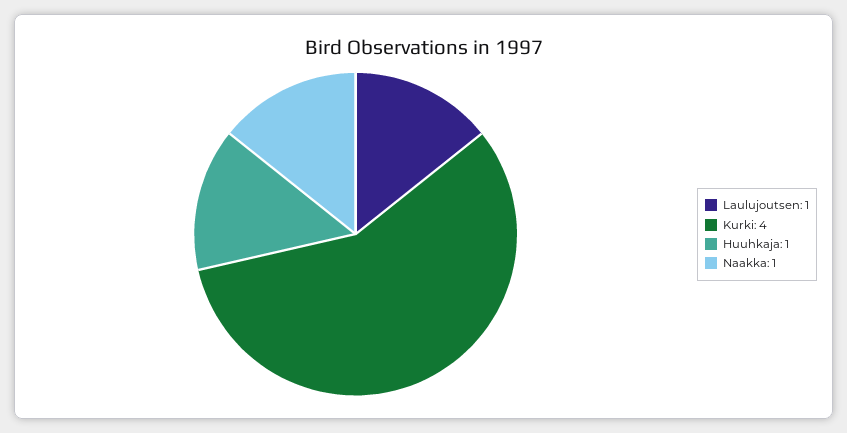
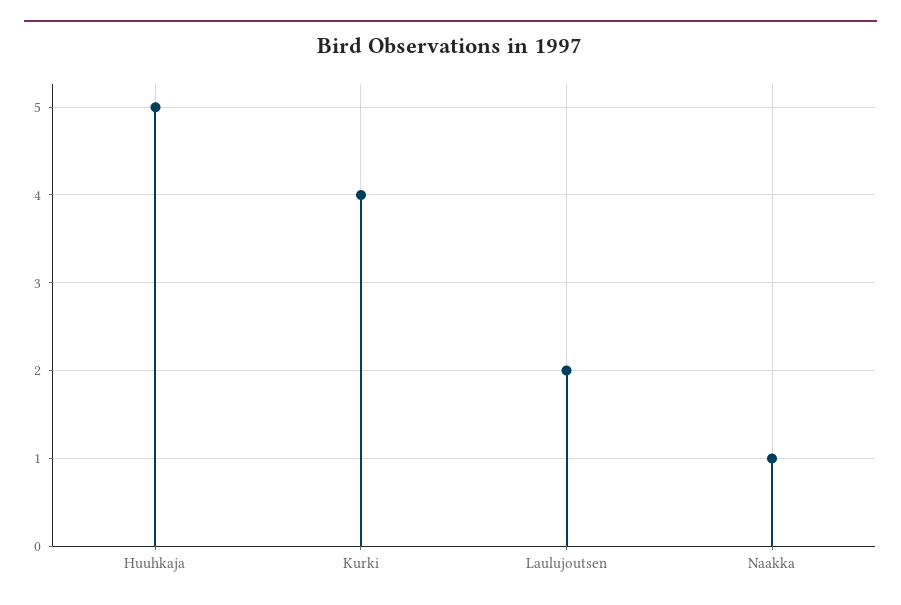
Laulujoutsen: 1 -> 2
Huuhkaja: 1 -> 5

